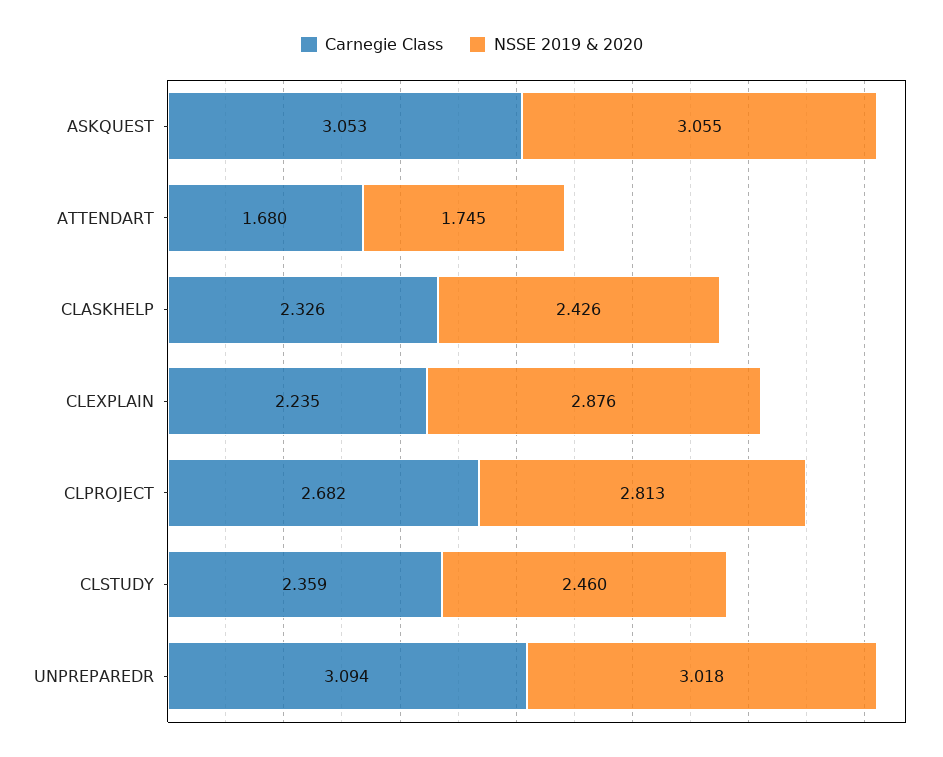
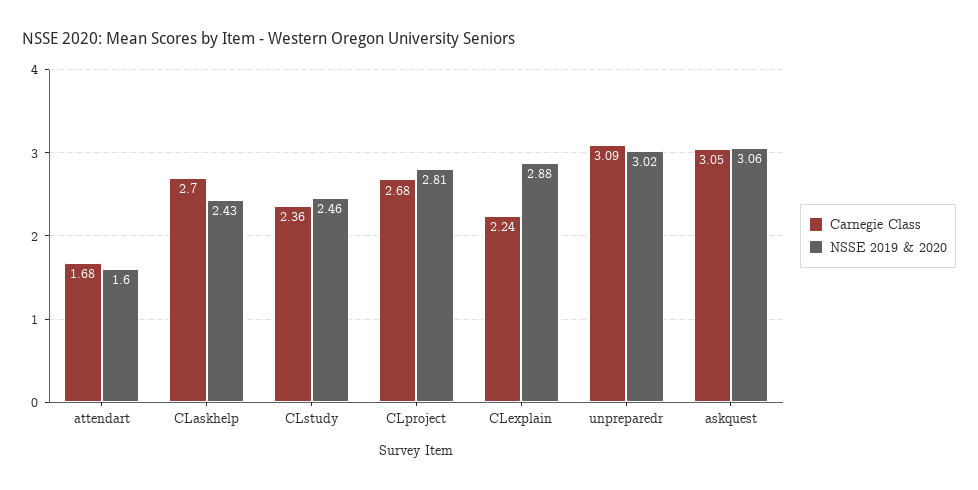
NSSE 2019 & 2020, ATTENDART: 1.745 -> 1.6
Carnegie Class, CLASKHELP: 2.326 -> 2.7

